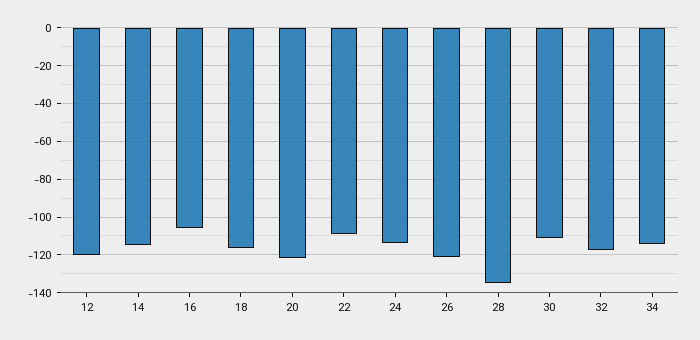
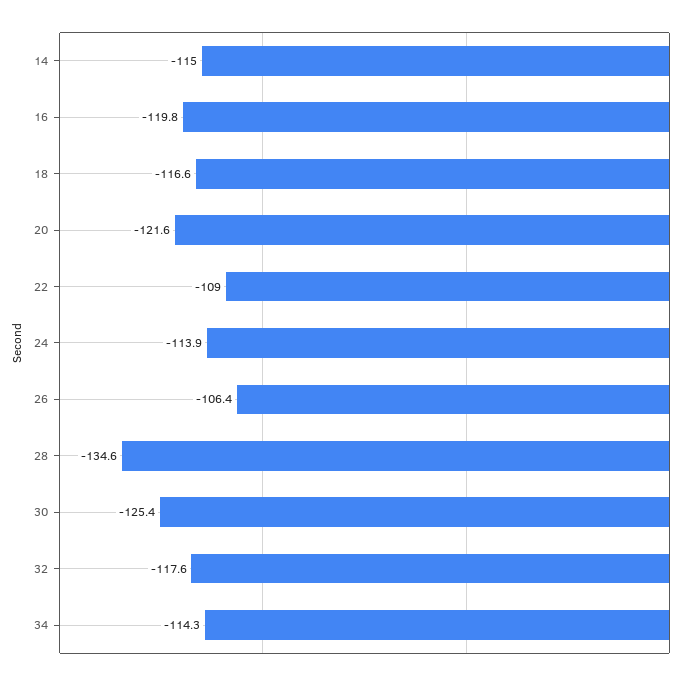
12: -120 -> none
16: -105 -> -119.8
26: -120 -> -106.4
30: -110 -> -125.4

